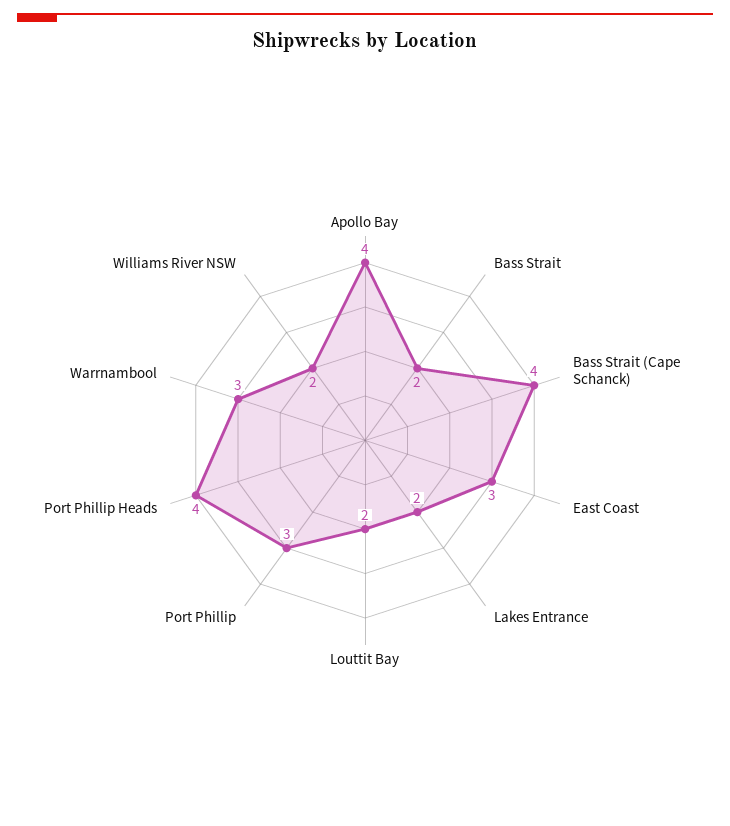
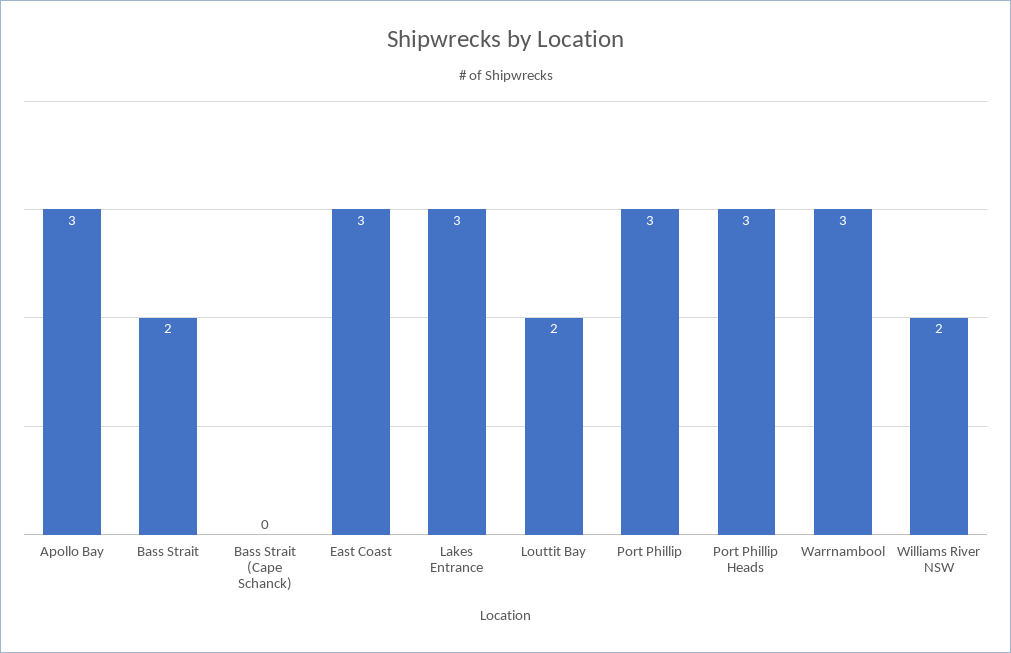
Apollo Bay: 4 -> 3
Bass Strait (Cape Schanck): 4 -> 0
Lakes Entrance: 2 -> 3
Port Phillip Heads: 4 -> 3

